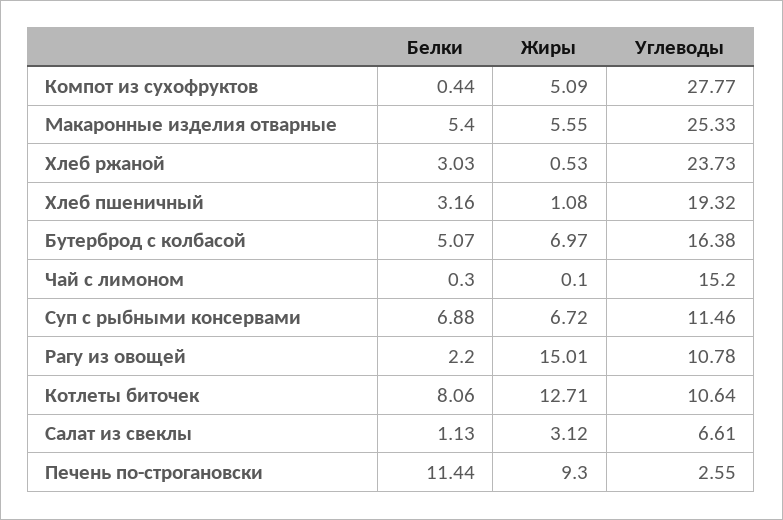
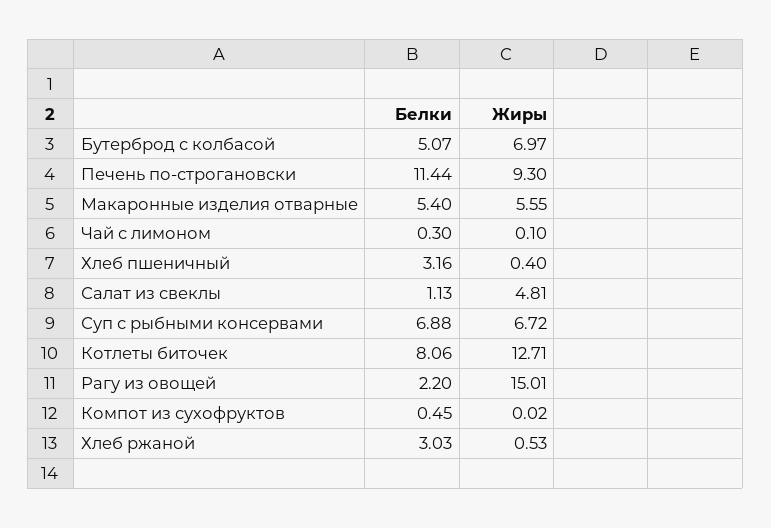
Белки, Компот из сухофруктов: 0.44 -> 0.45
Жиры, Компот из сухофруктов: 5.09 -> 0.02
Углеводы, Компот из сухофруктов: 27.77 -> none
Углеводы, Макаронные изделия отварные: 25.33 -> none
Углеводы, Хлеб ржаной: 23.73 -> none
Жиры, Хлеб пшеничный: 1.08 -> 0.4
Углеводы, Хлеб пшеничный: 19.32 -> none
Углеводы, Бутерброд с колбасой: 16.38 -> none
Углеводы, Чай с лимоном: 15.2 -> none
Углеводы, Суп с рыбными консервами: 11.46 -> none
Углеводы, Рагу из овощей: 10.78 -> none
Углеводы, Котлеты биточек: 10.64 -> none
Жиры, Салат из свеклы: 3.12 -> 4.81
Углеводы, Салат из свеклы: 6.61 -> none
Углеводы, Печень по-строгановски: 2.55 -> none

